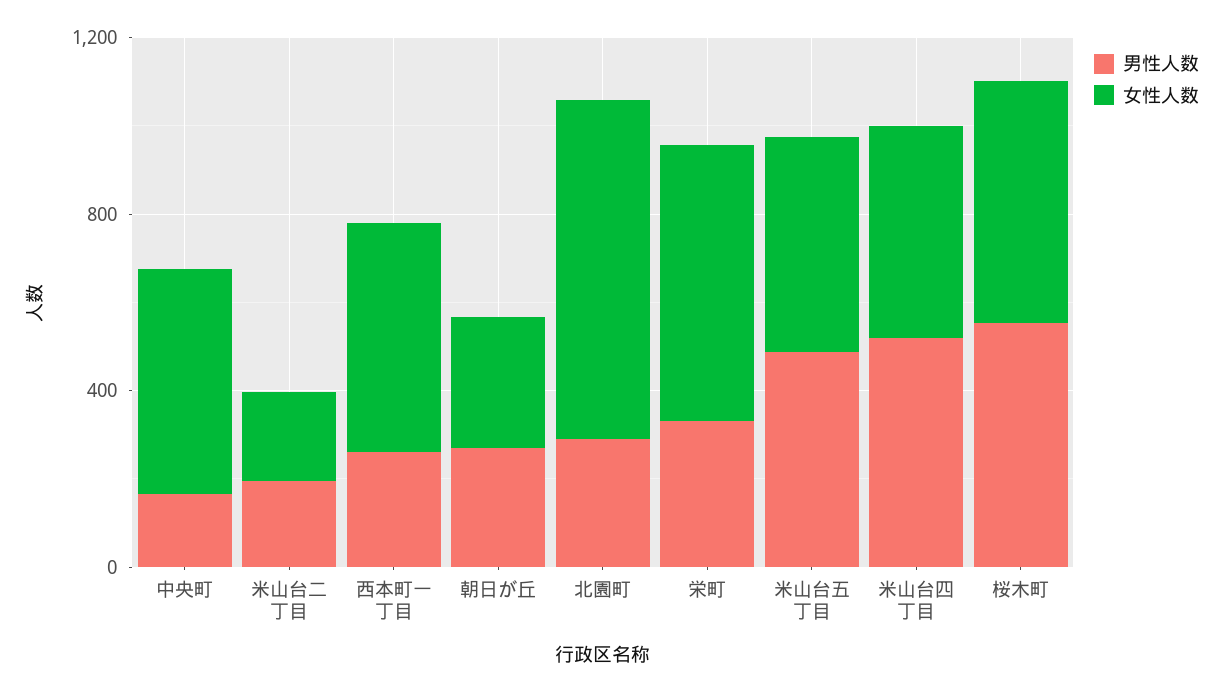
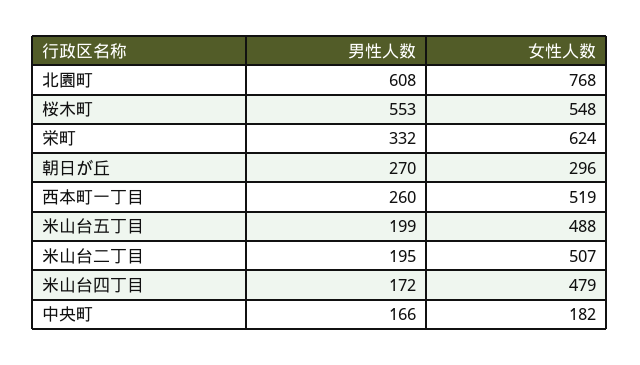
女性人数, 中央町: 500 -> 182
女性人数, 米山台二丁目: 200 -> 507
男性人数, 北園町: 300 -> 608
男性人数, 米山台五丁目: 500 -> 199
男性人数, 米山台四丁目: 500 -> 172

